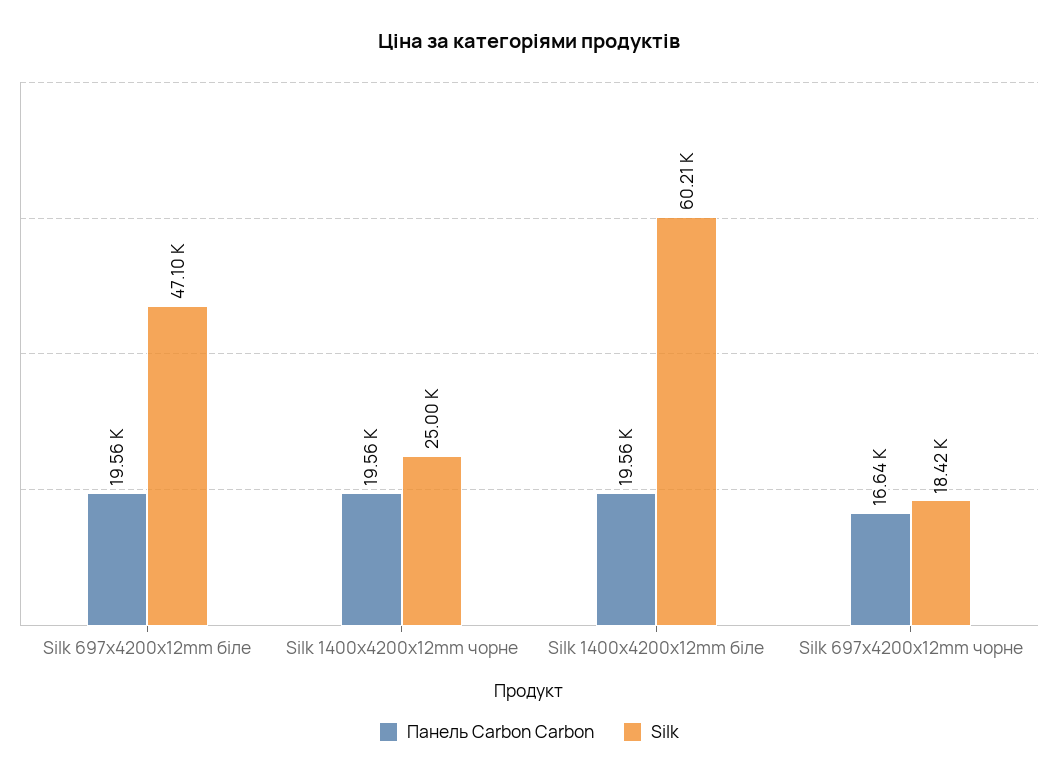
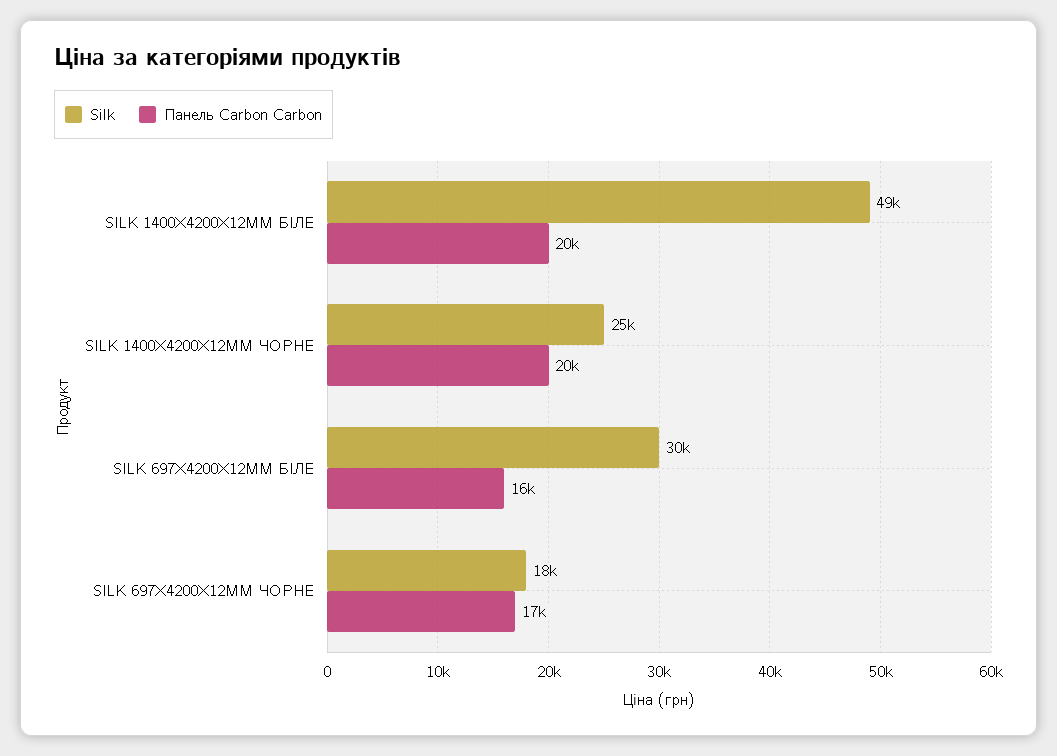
Панель Carbon Carbon, Silk 697x4200x12mm біле: 19560 -> 16000
Silk, Silk 697x4200x12mm біле: 47100 -> 30000
Silk, Silk 1400x4200x12mm біле: 60210 -> 49000

